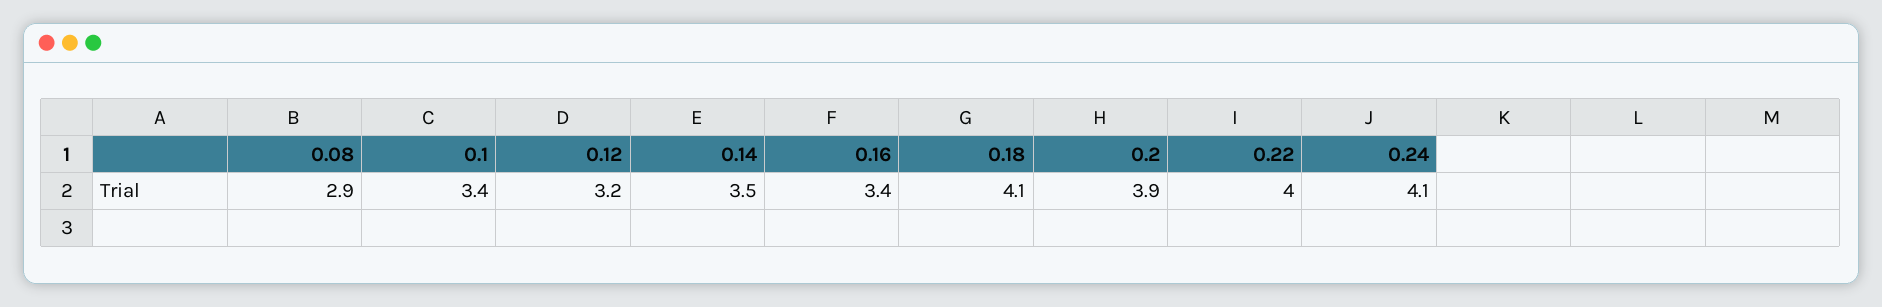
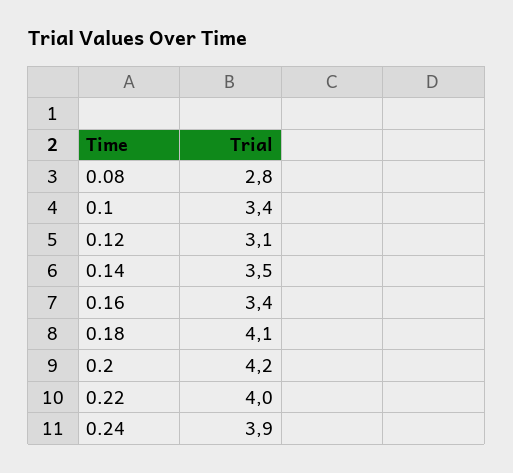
0.08: 2.9 -> 2.8
0.12: 3.2 -> 3.1
0.2: 3.9 -> 4.2
0.24: 4.1 -> 3.9

